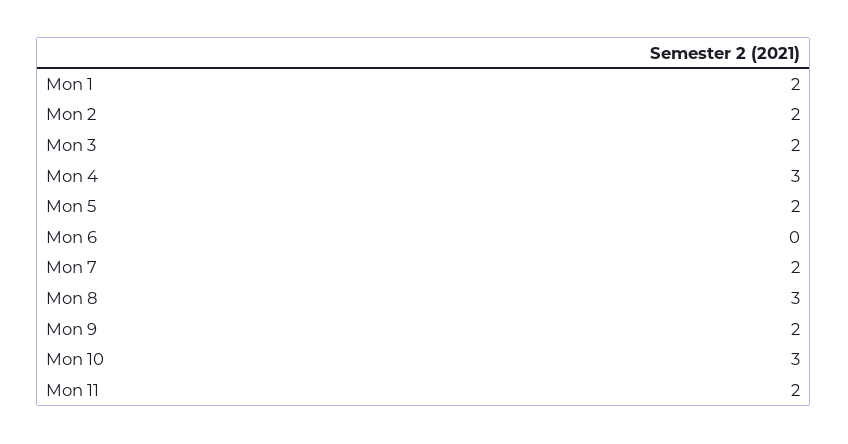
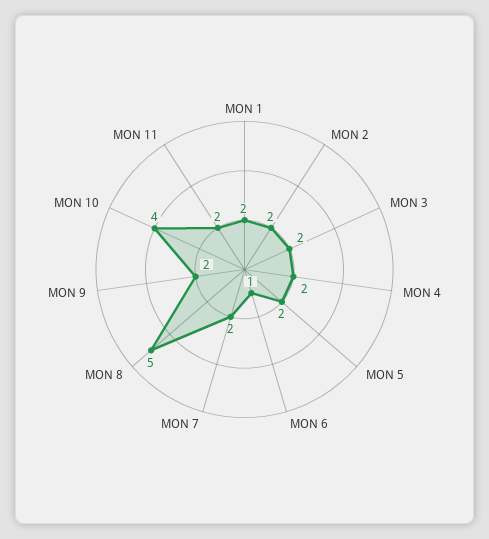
Mon 4: 3 -> 2
Mon 6: 0 -> 1
Mon 8: 3 -> 5
Mon 10: 3 -> 4

